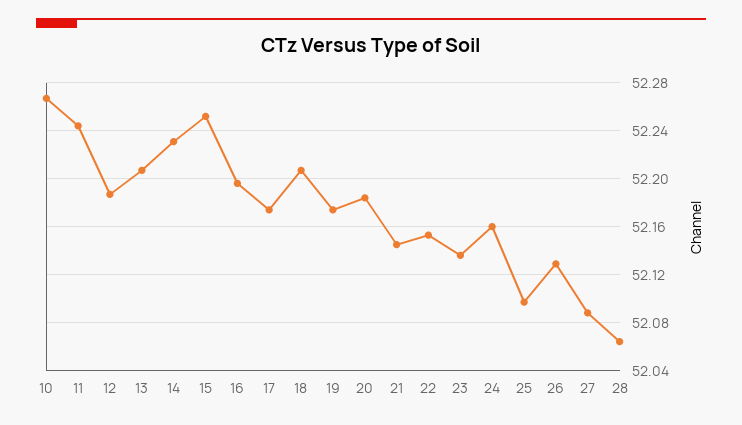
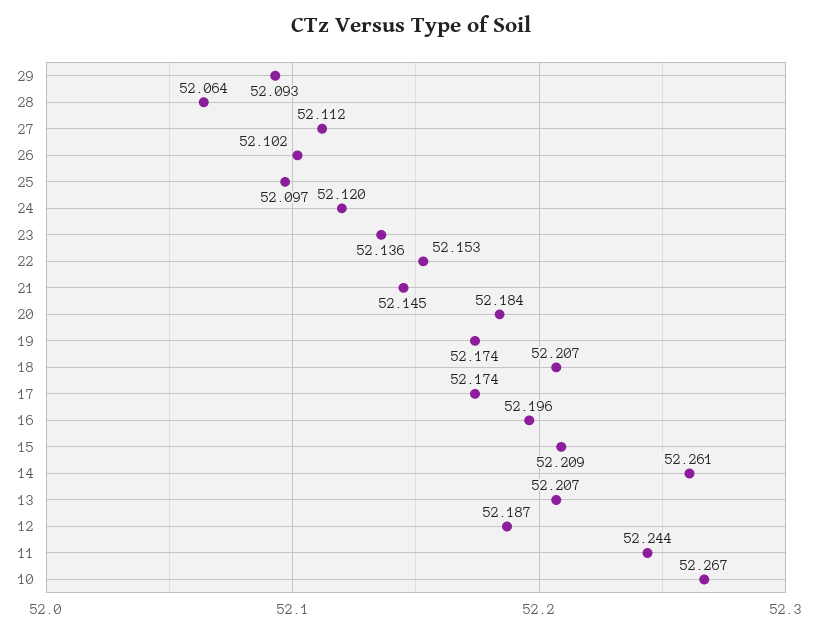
14: 52.23 -> 52.261
15: 52.25 -> 52.209
24: 52.16 -> 52.12
26: 52.13 -> 52.102
27: 52.09 -> 52.112
29: none -> 52.093

